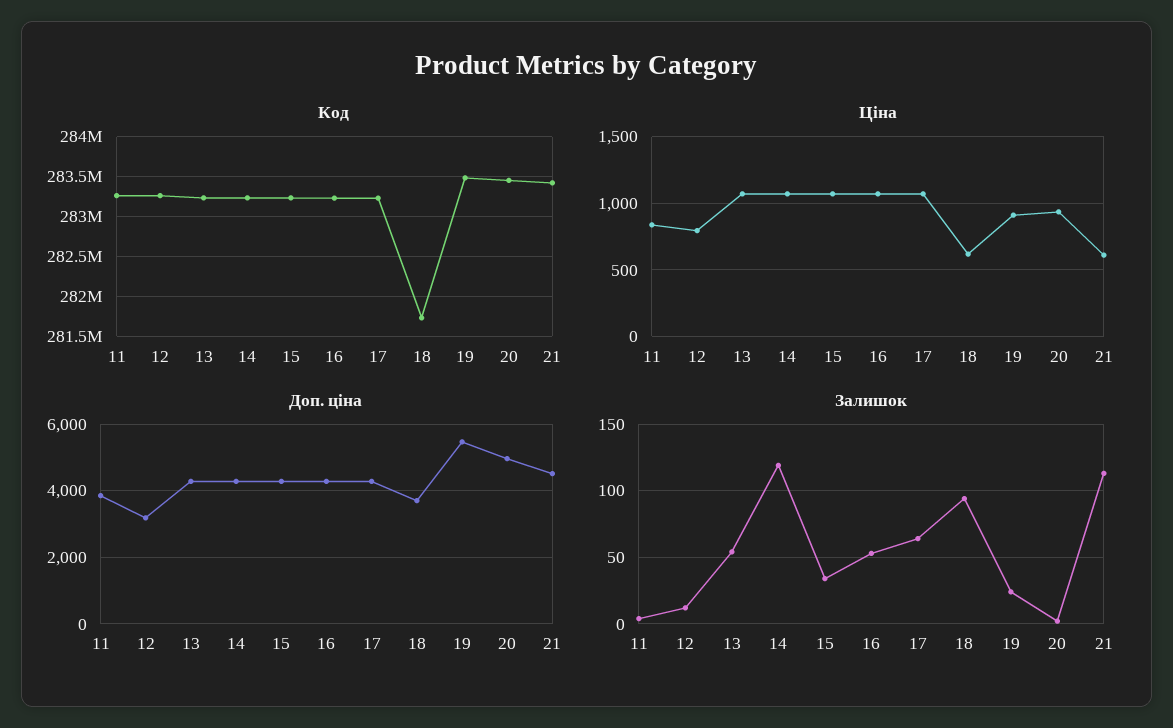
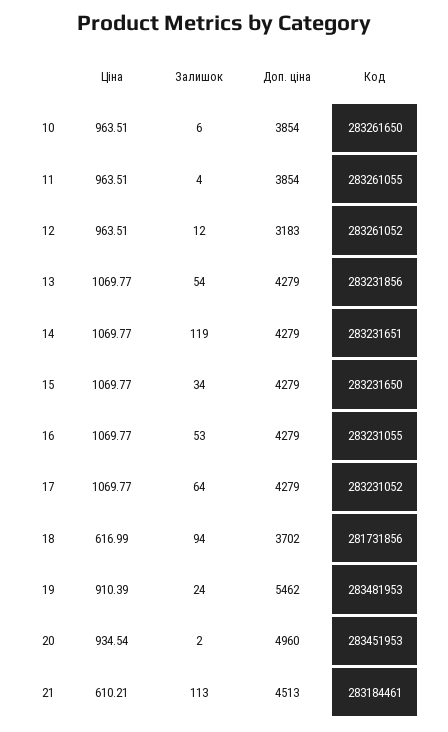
Код, 21: 283400000 -> 283184461
Ціна, 11: 850 -> 963.51
Ціна, 12: 800 -> 963.51
Ціна, 10: none -> 963.51
Залишок, 10: none -> 6
Доп. ціна, 10: none -> 3854
Код, 10: none -> 283261650

